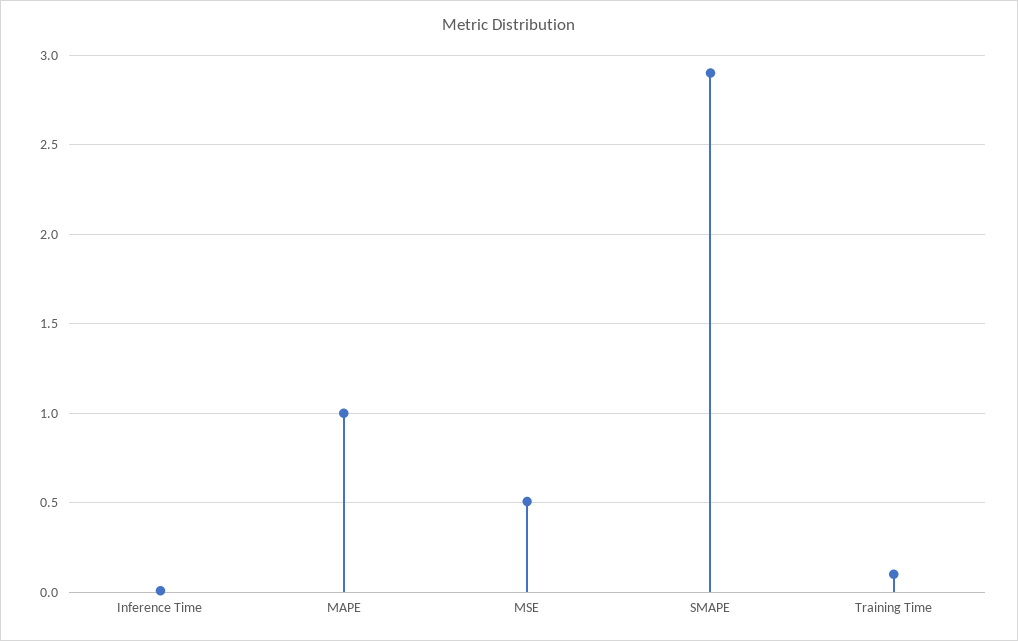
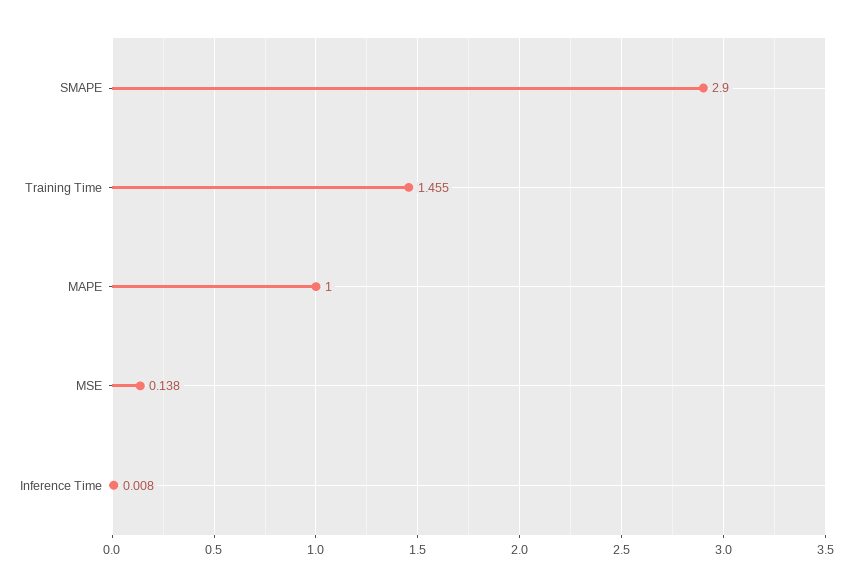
MSE: 0.5 -> 0.138
Training Time: 0.1 -> 1.455

